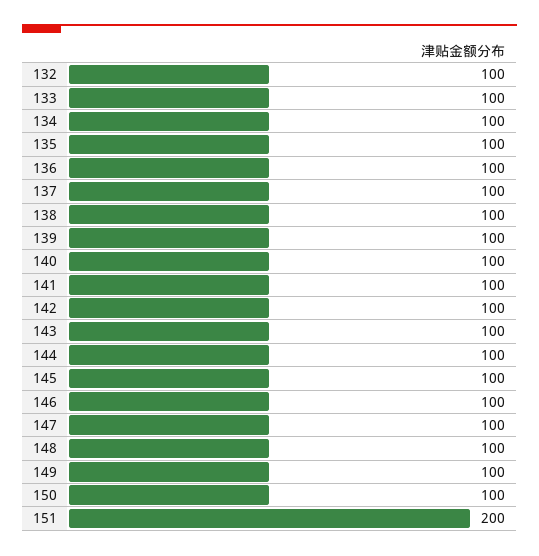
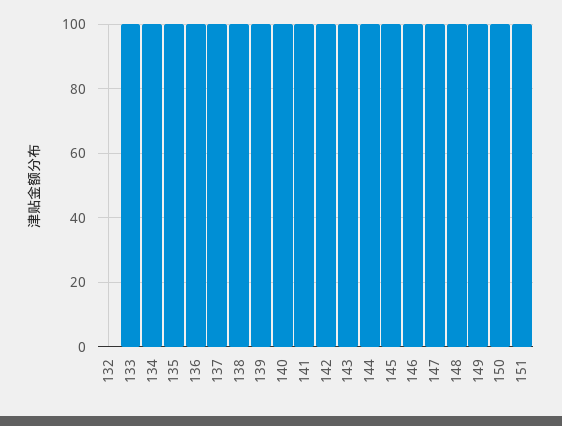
132: 100 -> 0
151: 200 -> 100

